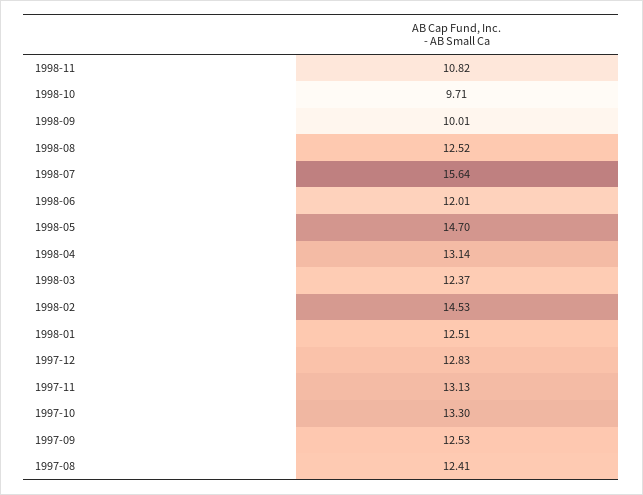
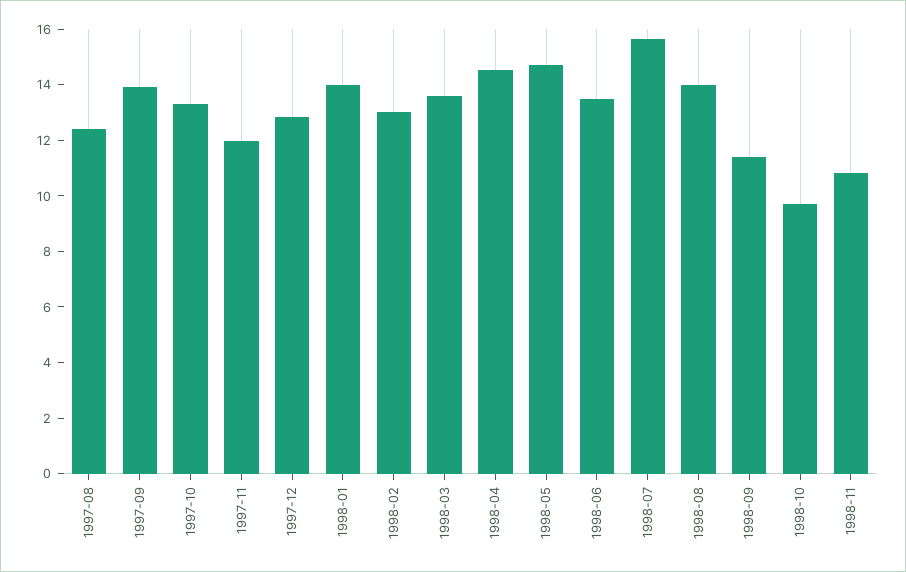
1998-09: 10.01 -> 11.5
1998-08: 12.52 -> 14
1998-06: 12.01 -> 13.5
1998-04: 13.14 -> 14.5
1998-03: 12.37 -> 13.5
1998-02: 14.53 -> 13
1998-01: 12.51 -> 14
1997-11: 13.13 -> 12
1997-09: 12.53 -> 14

